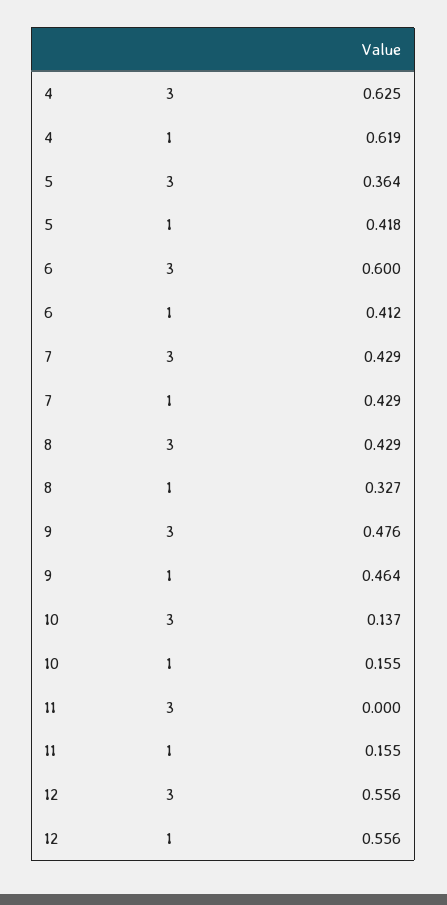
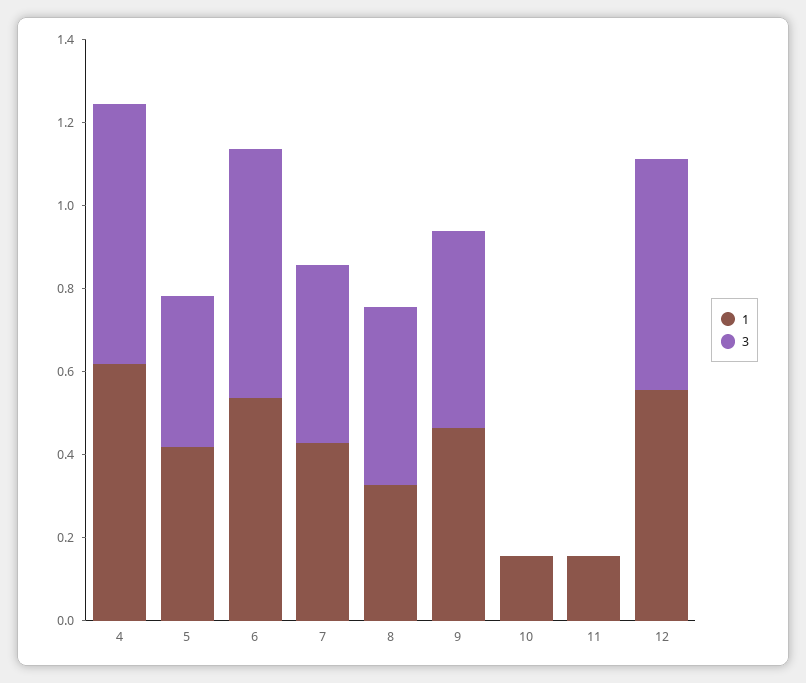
1, 6: 0.412 -> 0.55
3, 10: 0.137 -> 0

